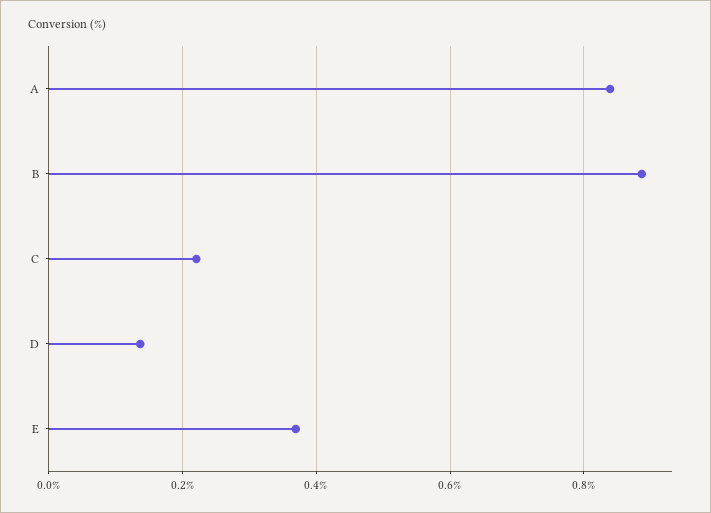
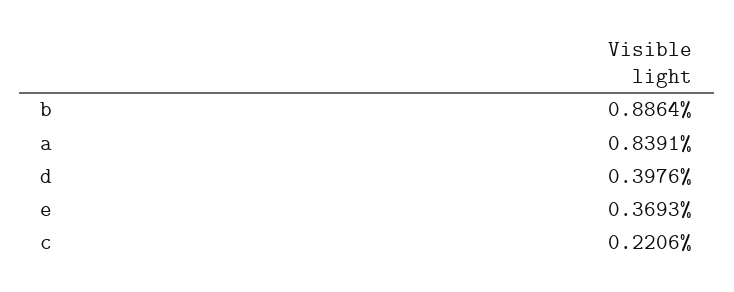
D: 0.14 -> 0.3976

